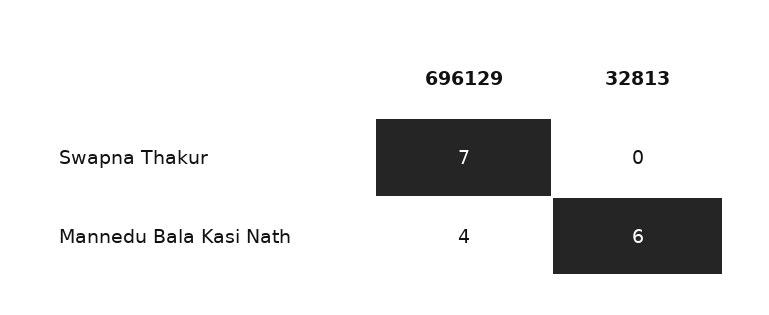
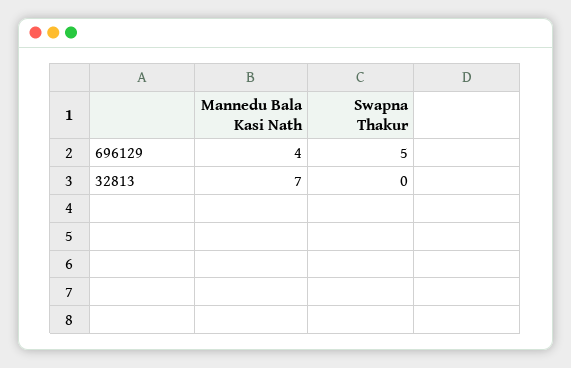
696129, Swapna Thakur: 7 -> 5
32813, Mannedu Bala Kasi Nath: 6 -> 7

